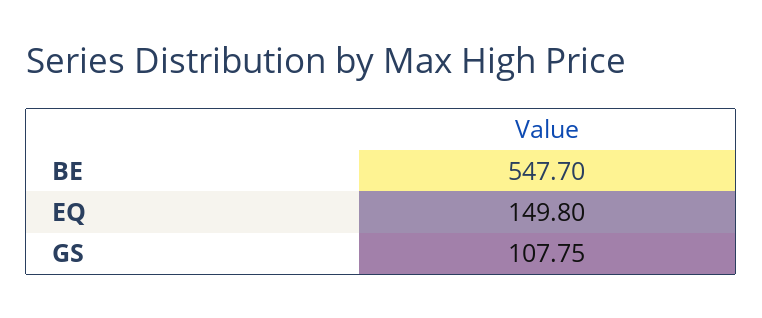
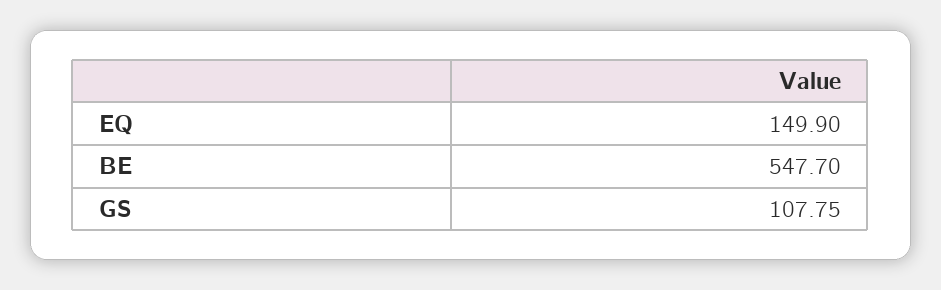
EQ: 149.8 -> 149.9

